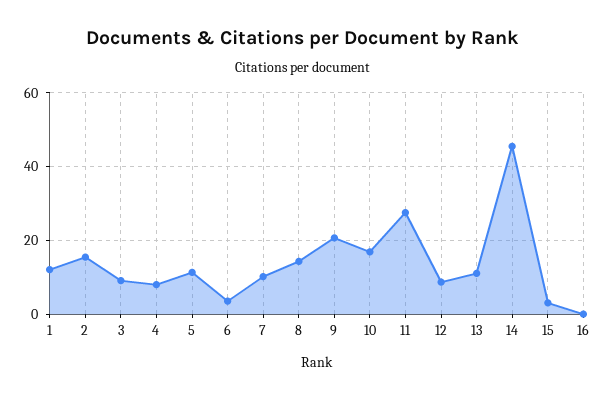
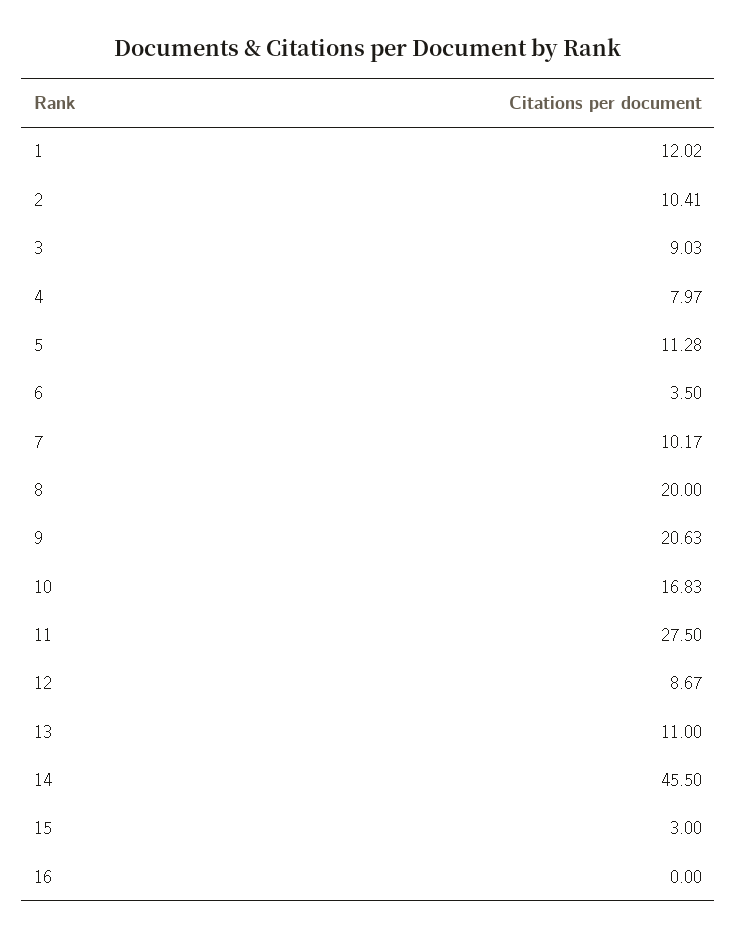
2: 16 -> 10.41
8: 14 -> 20

